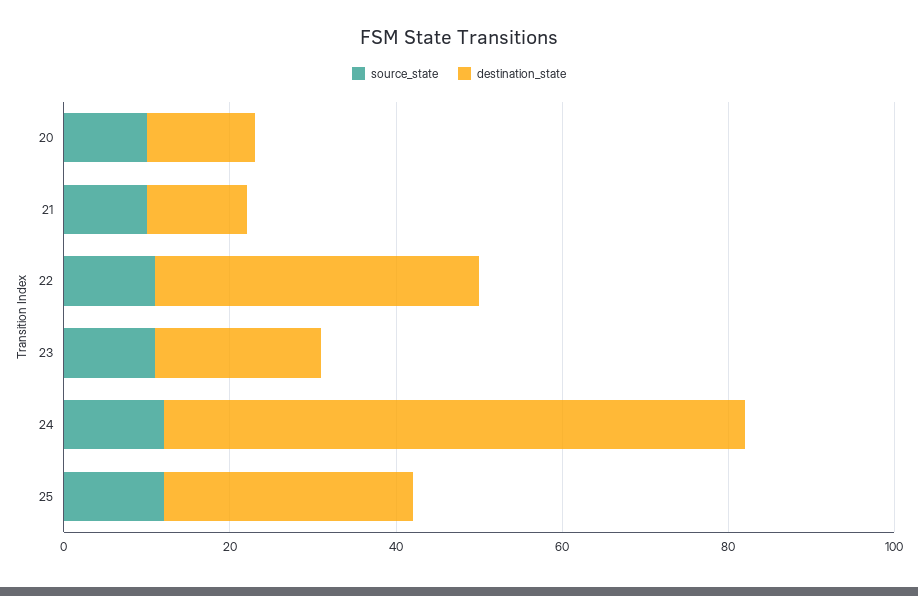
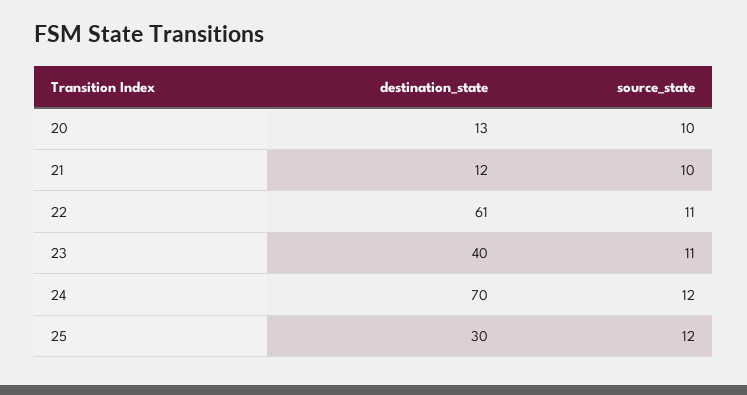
destination_state, 22: 40 -> 61
destination_state, 23: 20 -> 40

